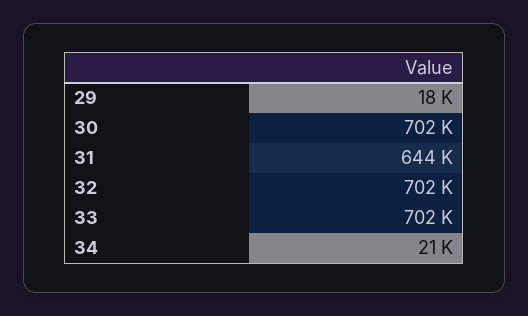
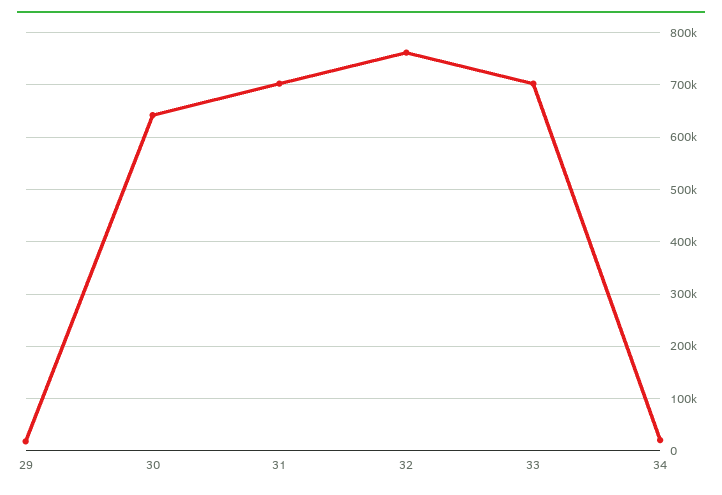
30: 702000 -> 640000
31: 644000 -> 700000
32: 702000 -> 760000

